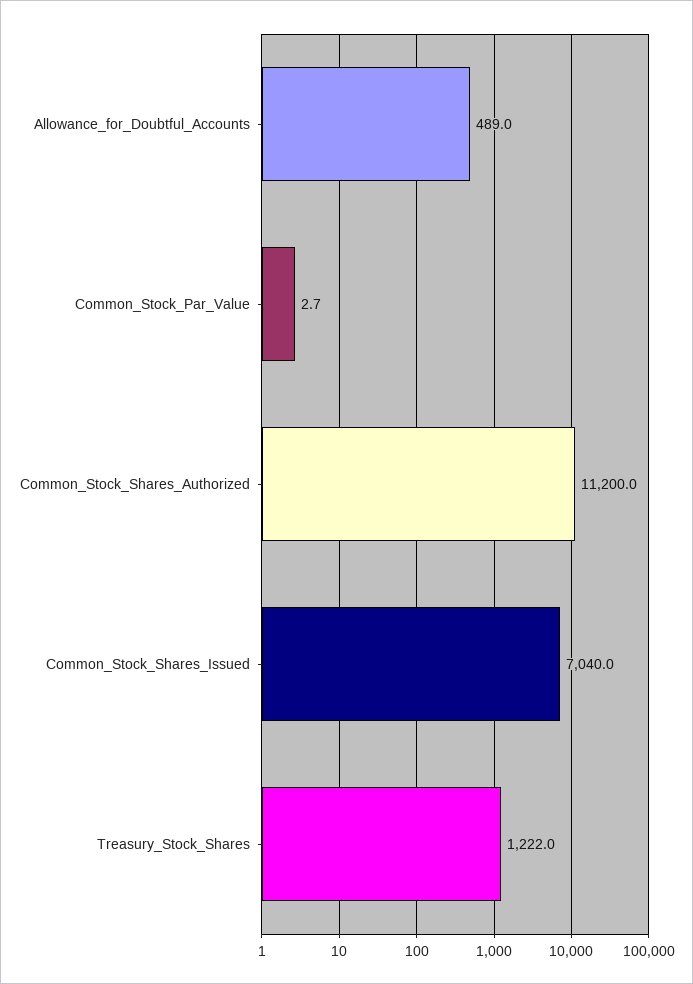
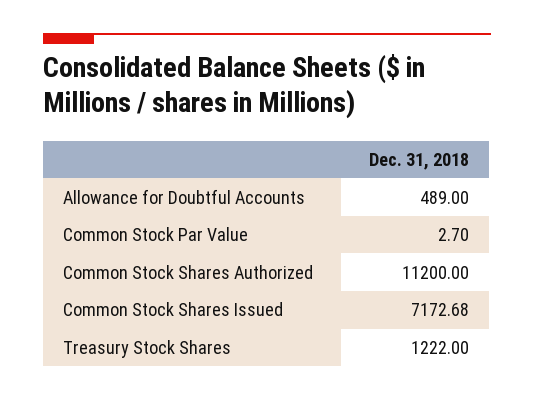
Common_Stock_Shares_Issued: 7040 -> 7172.68

